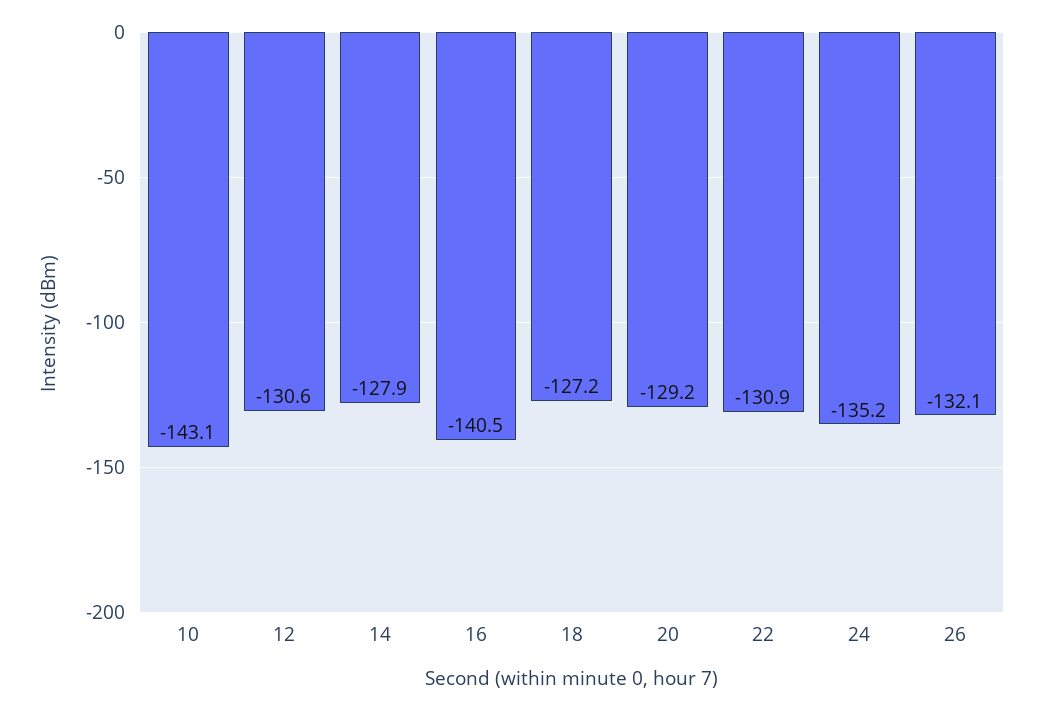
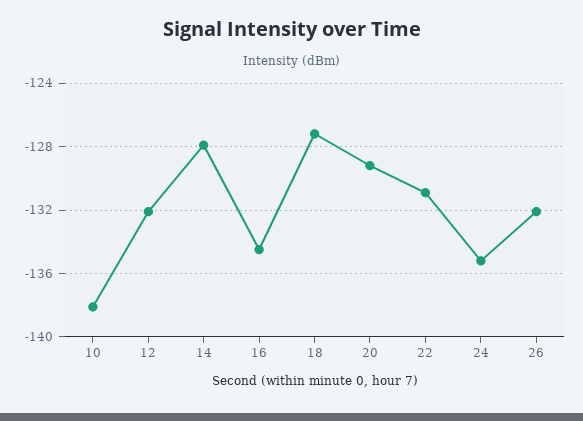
10: -143.1 -> -138
12: -130.6 -> -132
16: -140.5 -> -134.5

